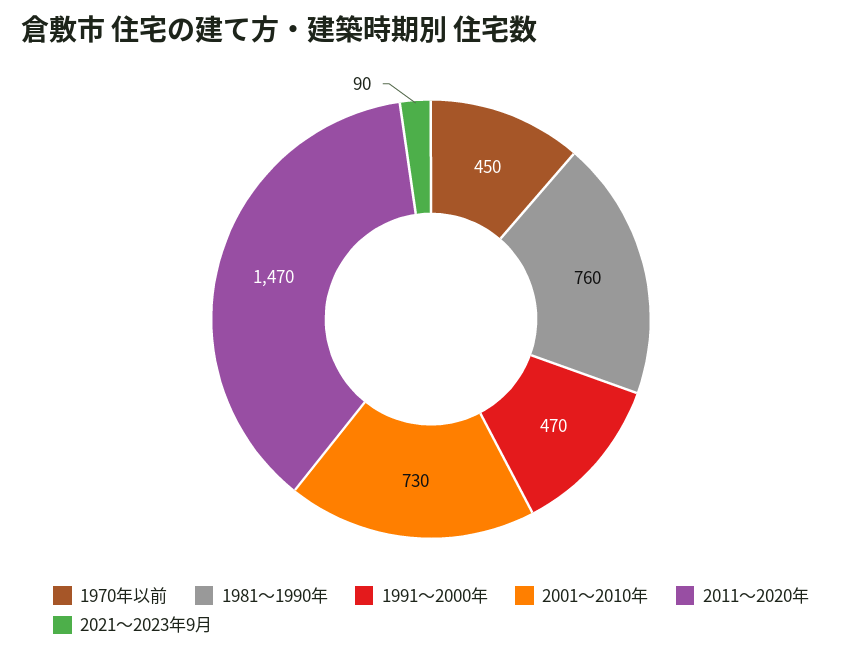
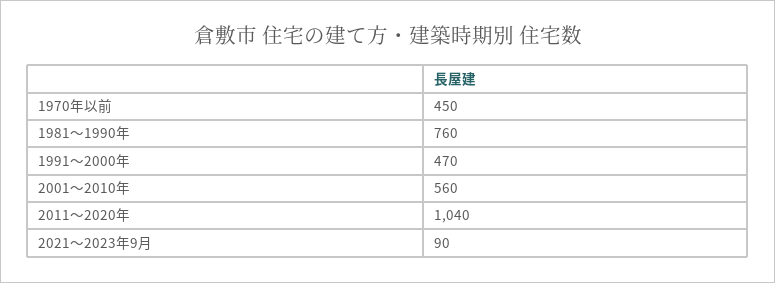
2001～2010年: 730 -> 560
2011～2020年: 1470 -> 1040

